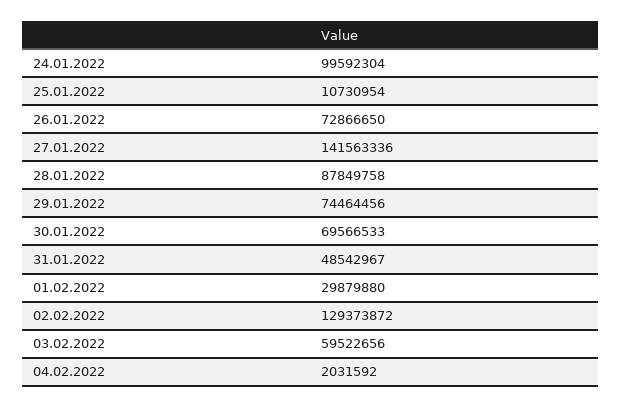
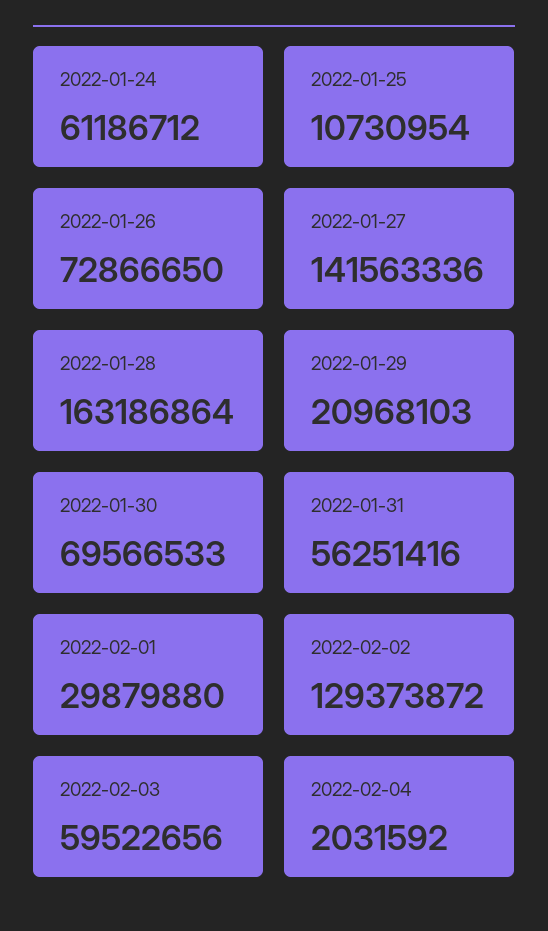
24.01.2022: 99592304 -> 61186712
28.01.2022: 87849758 -> 163186864
29.01.2022: 74464456 -> 20968103
31.01.2022: 48542967 -> 56251416

